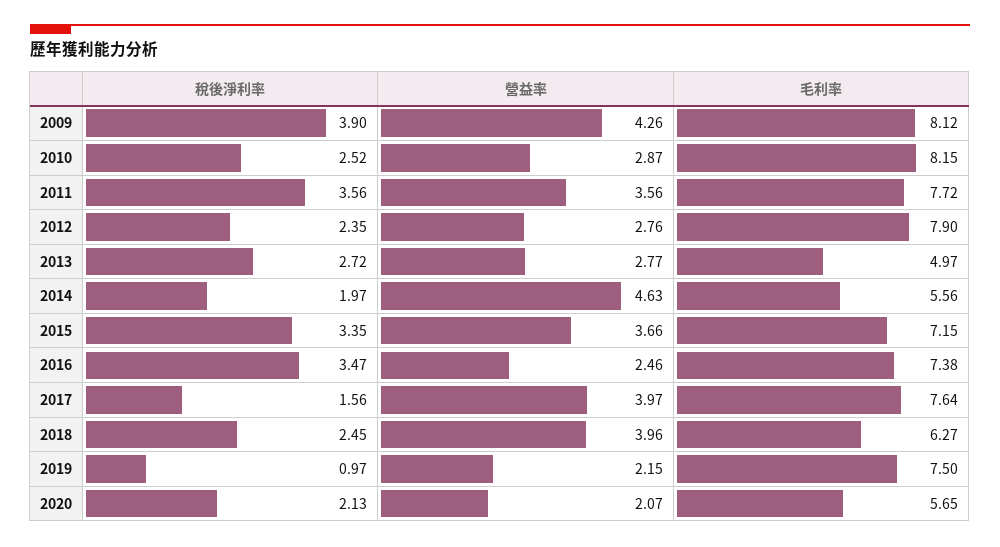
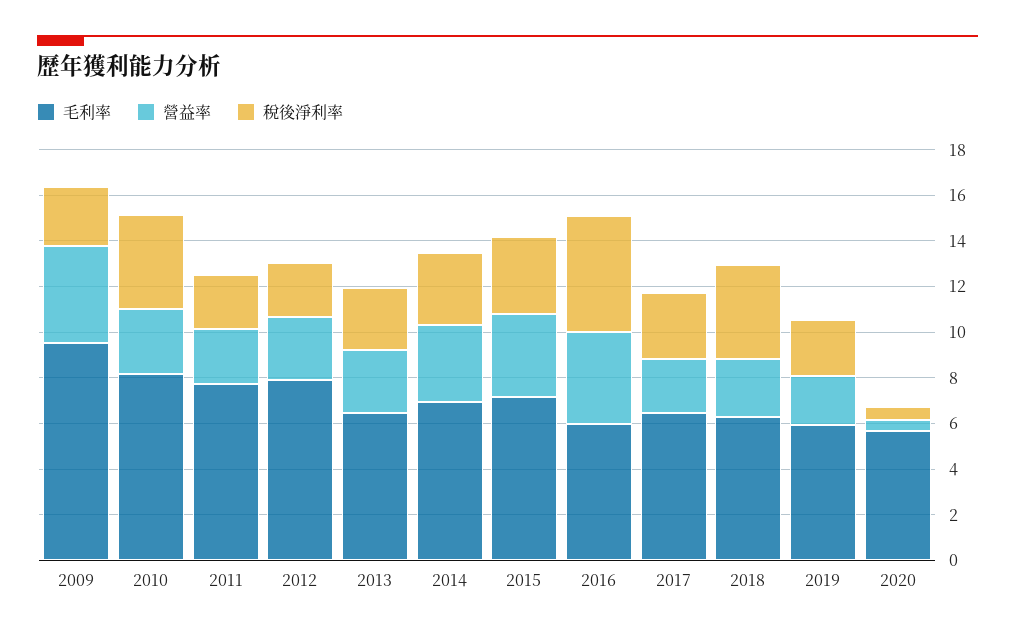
稅後淨利率, 2009: 3.9 -> 2.5
毛利率, 2009: 8.12 -> 9.5
稅後淨利率, 2010: 2.52 -> 4
稅後淨利率, 2011: 3.56 -> 2.5
營益率, 2011: 3.56 -> 2.5
毛利率, 2013: 4.97 -> 6.5
稅後淨利率, 2014: 1.97 -> 3
營益率, 2014: 4.63 -> 3.5
毛利率, 2014: 5.56 -> 7
稅後淨利率, 2016: 3.47 -> 5
營益率, 2016: 2.46 -> 4
毛利率, 2016: 7.38 -> 6
稅後淨利率, 2017: 1.56 -> 3
營益率, 2017: 3.97 -> 2.5
毛利率, 2017: 7.64 -> 6.5
稅後淨利率, 2018: 2.45 -> 4
營益率, 2018: 3.96 -> 2.5
稅後淨利率, 2019: 0.97 -> 2.5
毛利率, 2019: 7.5 -> 6
稅後淨利率, 2020: 2.13 -> 0.5
營益率, 2020: 2.07 -> 0.5

